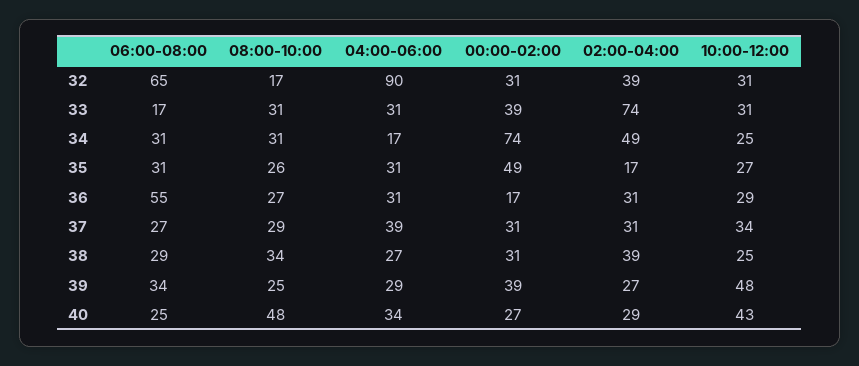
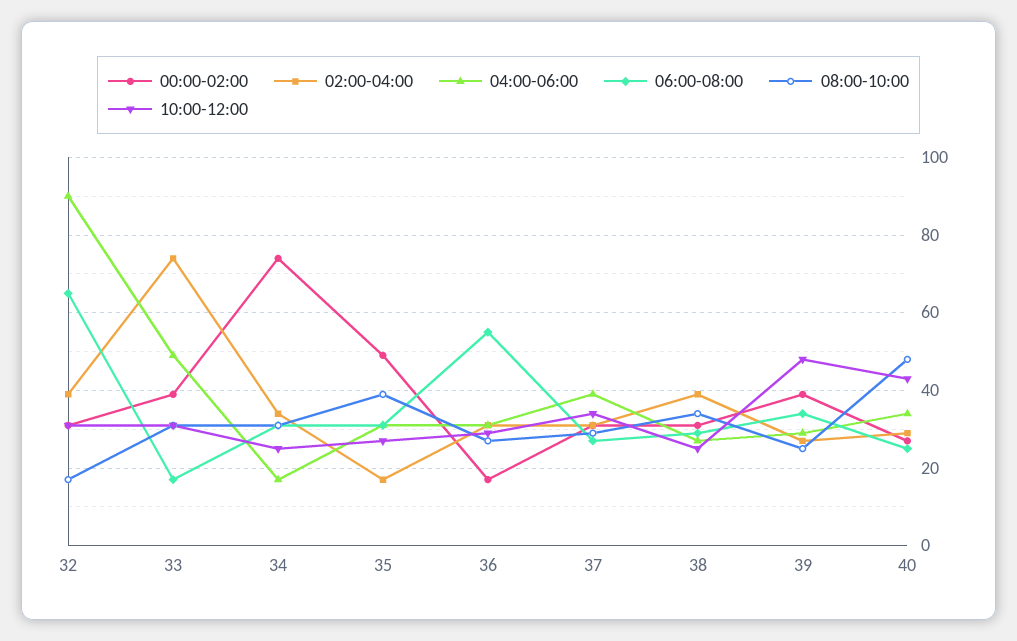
04:00-06:00, 33: 31 -> 50
02:00-04:00, 34: 49 -> 35
08:00-10:00, 35: 26 -> 40

